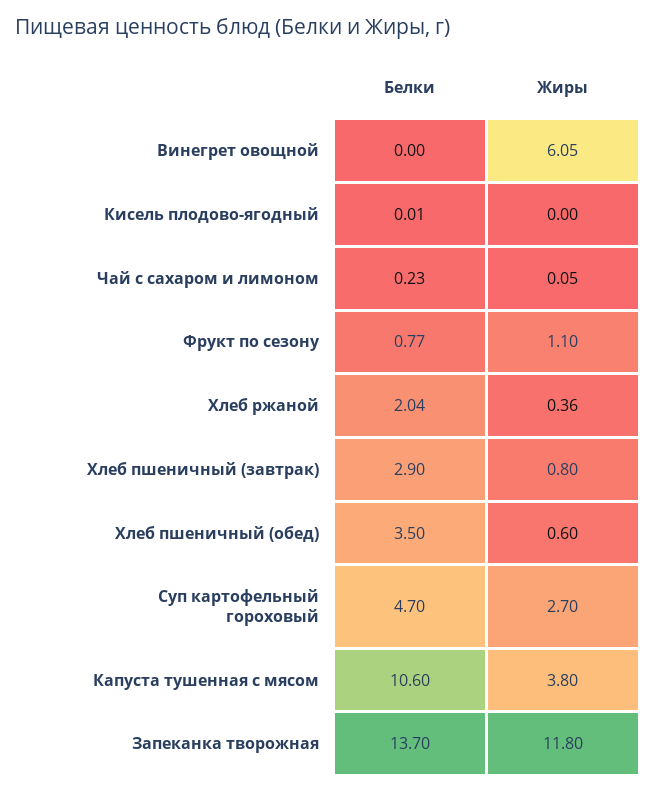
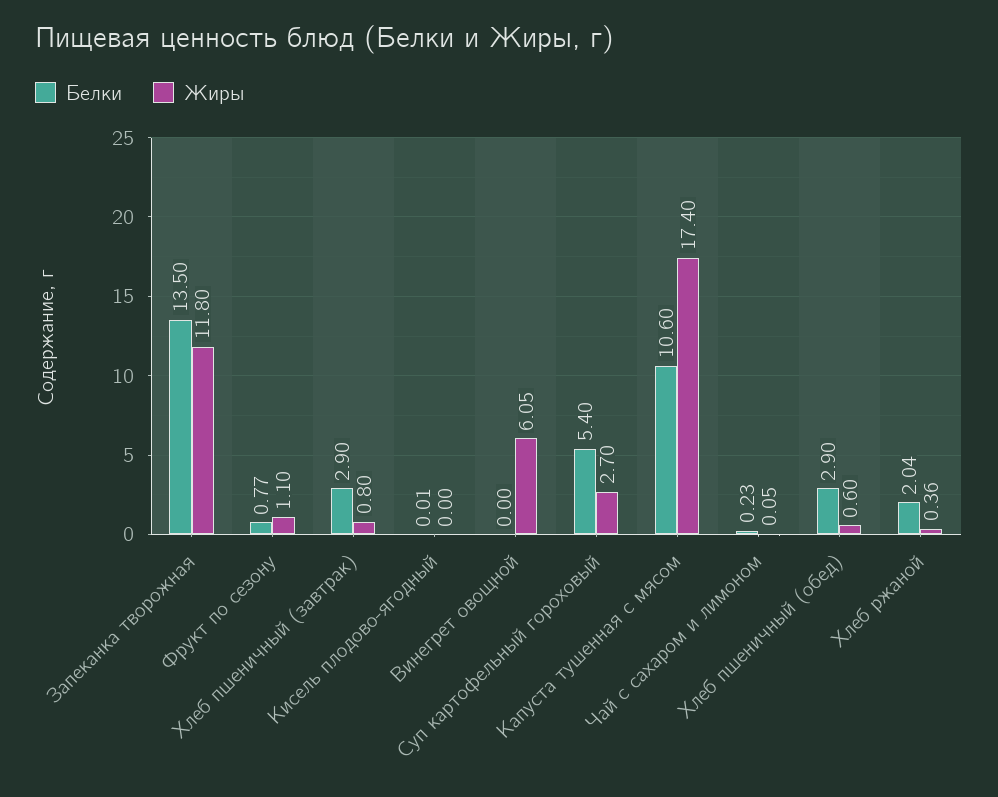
Белки, Хлеб пшеничный (обед): 3.5 -> 2.9
Белки, Суп картофельный гороховый: 4.7 -> 5.4
Жиры, Капуста тушенная с мясом: 3.8 -> 17.4
Белки, Запеканка творожная: 13.7 -> 13.5

